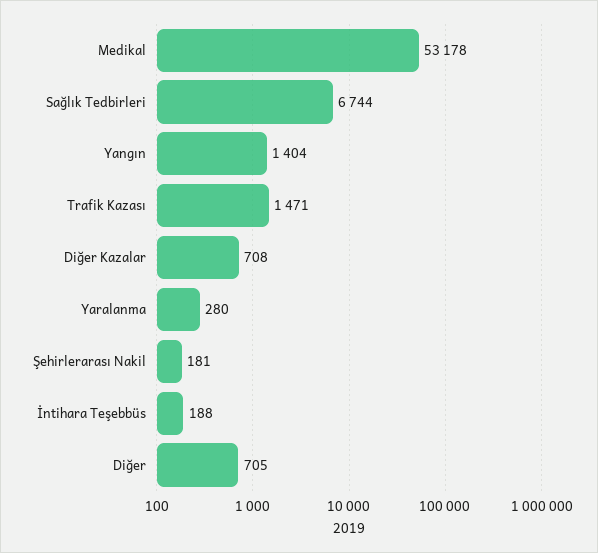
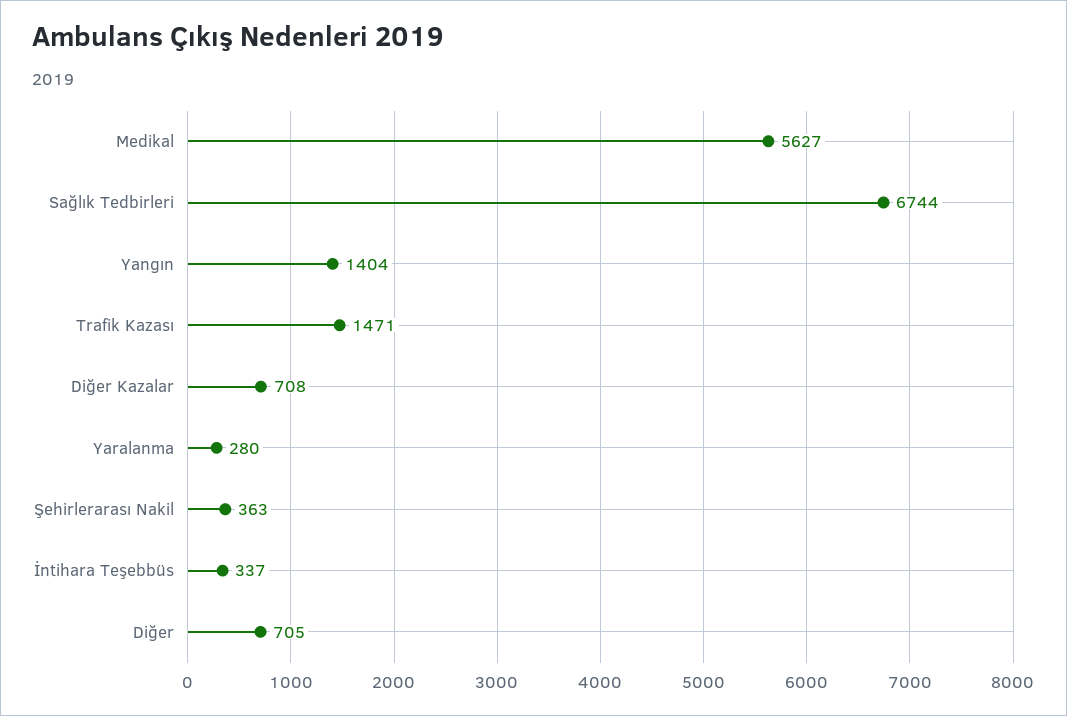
Medikal: 53178 -> 5627
Şehirlerarası Nakil: 181 -> 363
İntihara Teşebbüs: 188 -> 337

